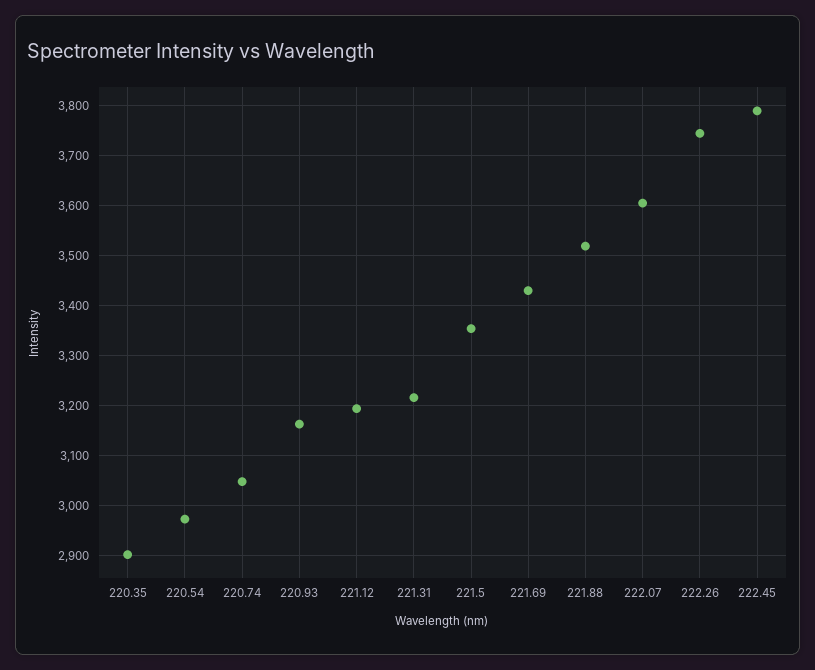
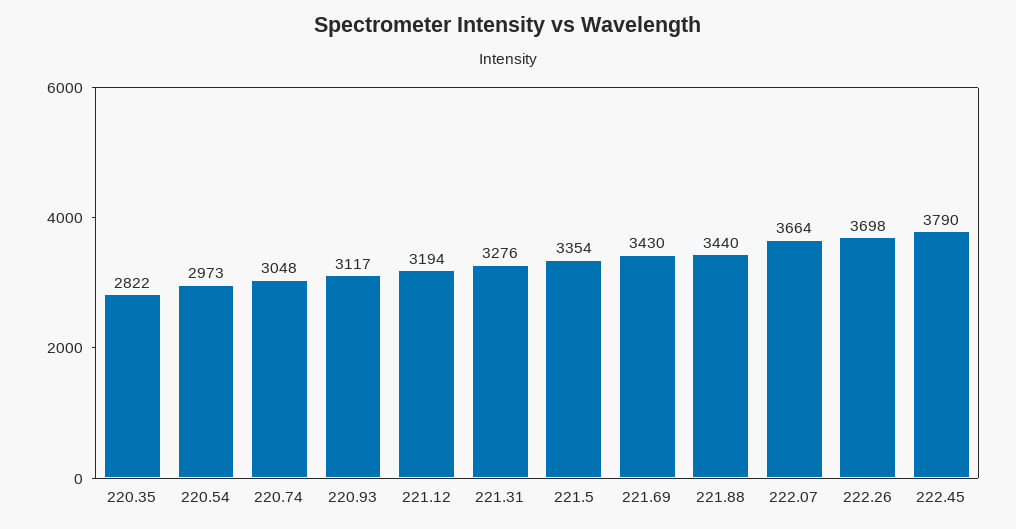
220.35: 2900 -> 2822
220.93: 3160 -> 3117
221.31: 3220 -> 3276
221.88: 3520 -> 3440
222.07: 3600 -> 3664
222.26: 3740 -> 3698

